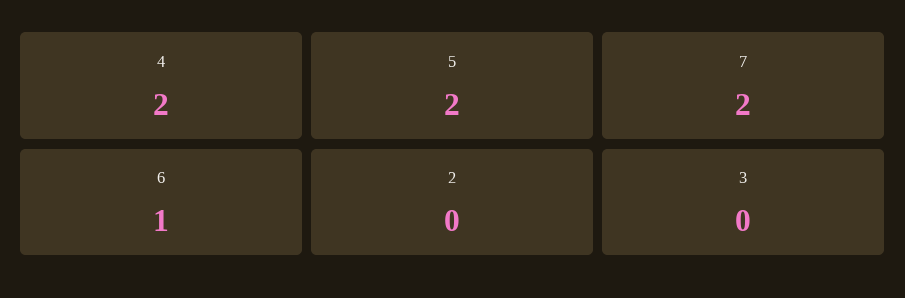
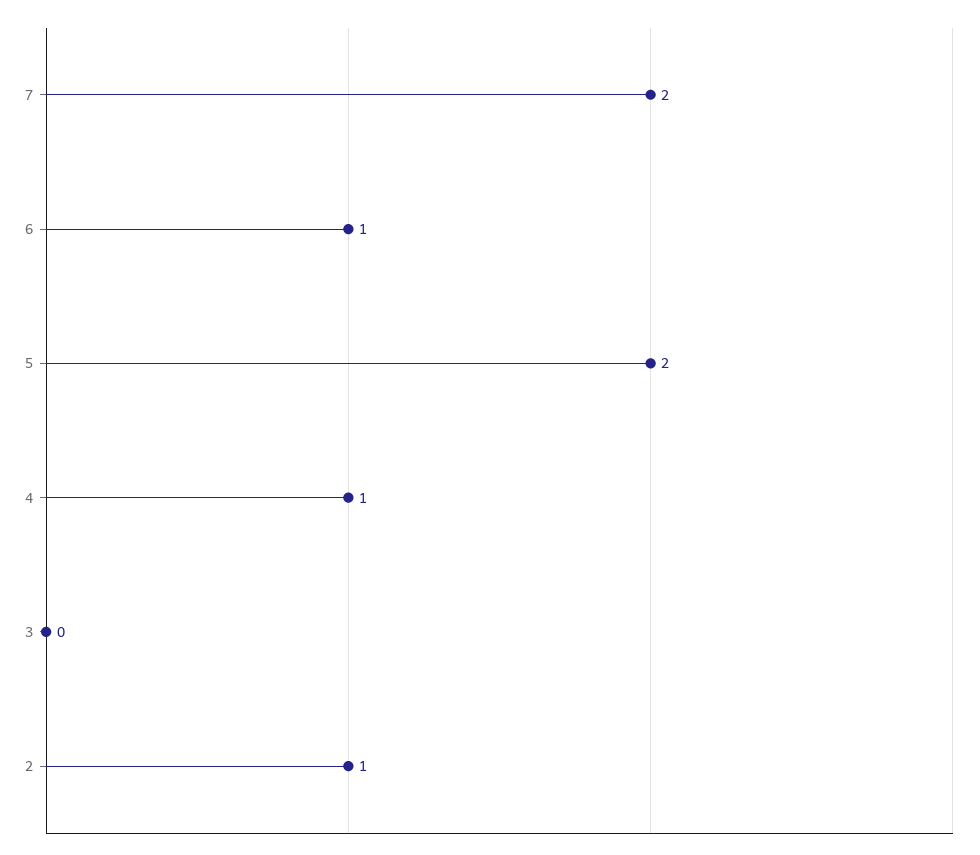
4: 2 -> 1
2: 0 -> 1

